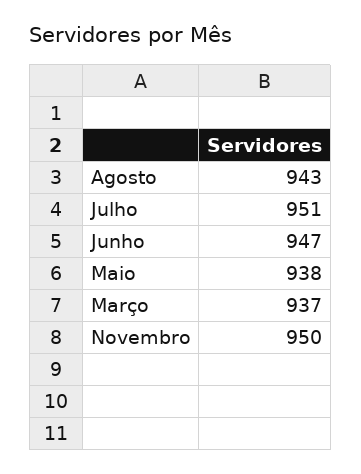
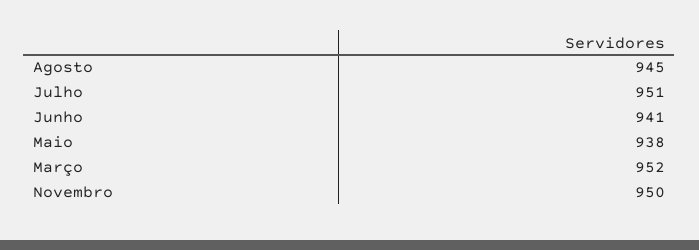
Agosto: 943 -> 945
Junho: 947 -> 941
Março: 937 -> 952

